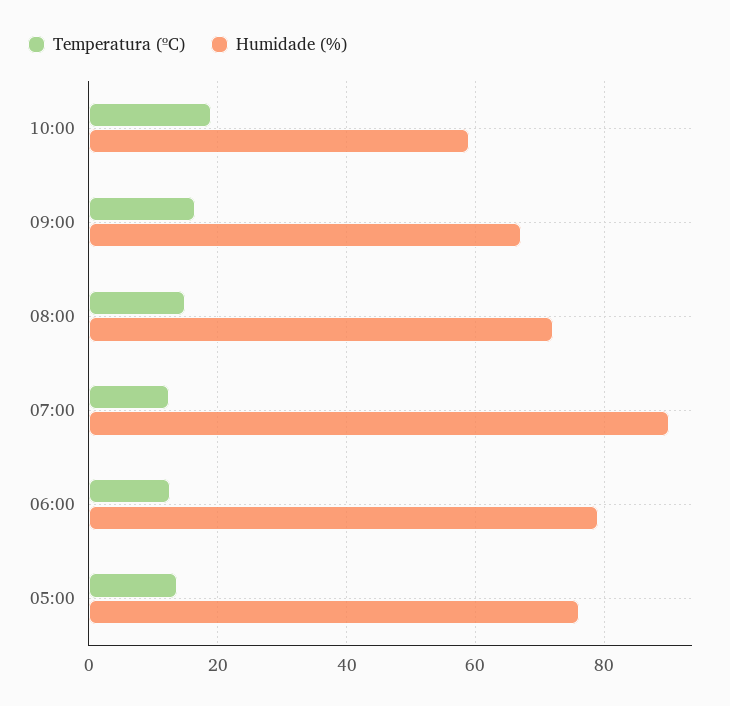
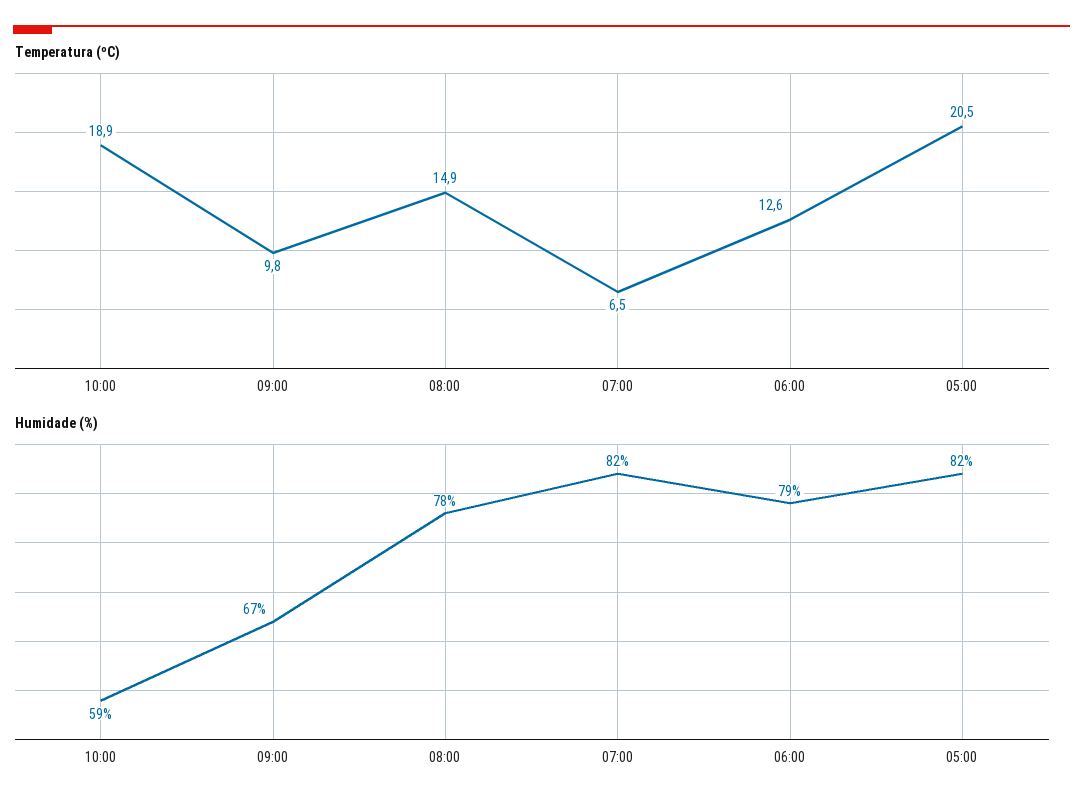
Temperatura (ºC), 09:00: 16 -> 9.8
Humidade (%), 08:00: 72 -> 78
Temperatura (ºC), 07:00: 12 -> 6.5
Humidade (%), 07:00: 90 -> 82
Temperatura (ºC), 05:00: 14 -> 20.5
Humidade (%), 05:00: 76 -> 82

